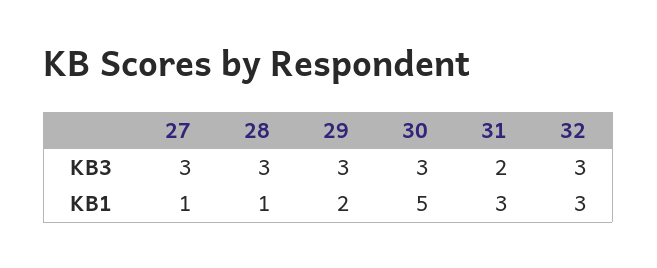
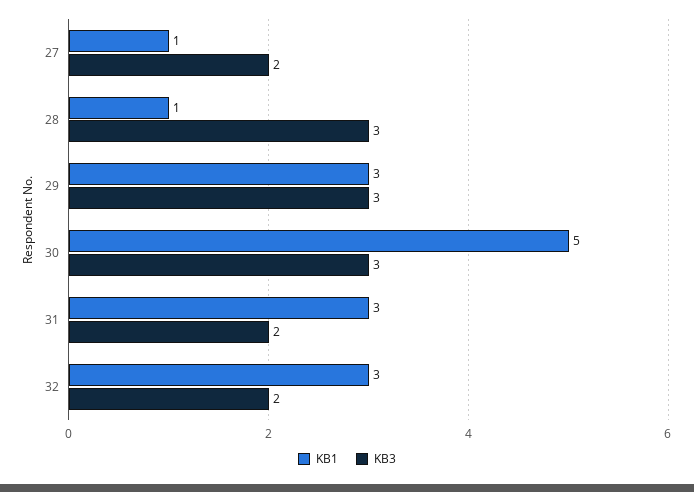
KB3, 27: 3 -> 2
KB3, 32: 3 -> 2
KB1, 29: 2 -> 3

